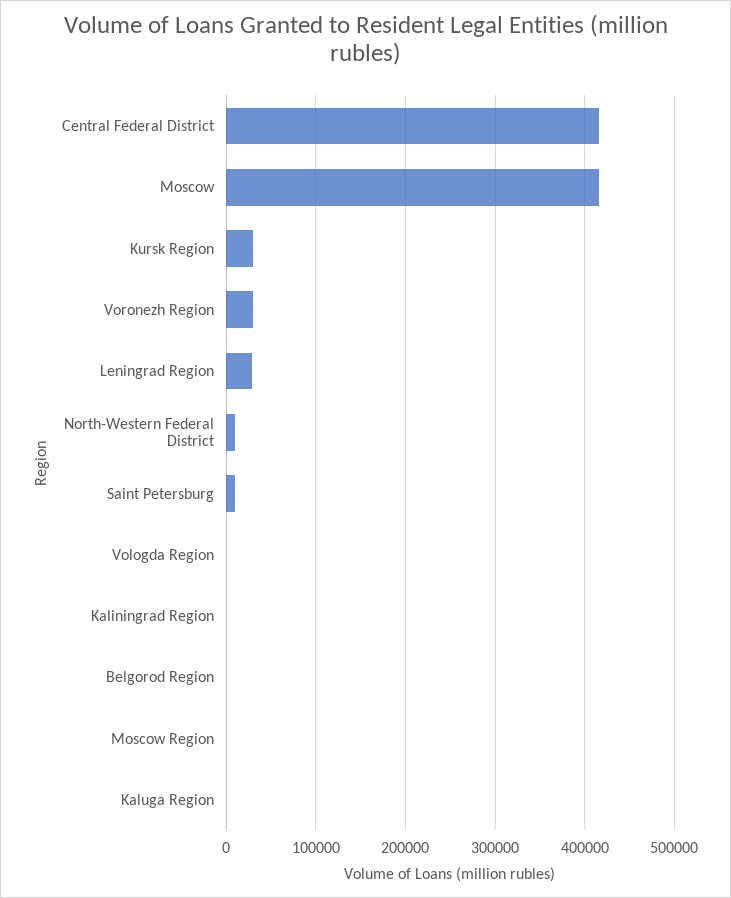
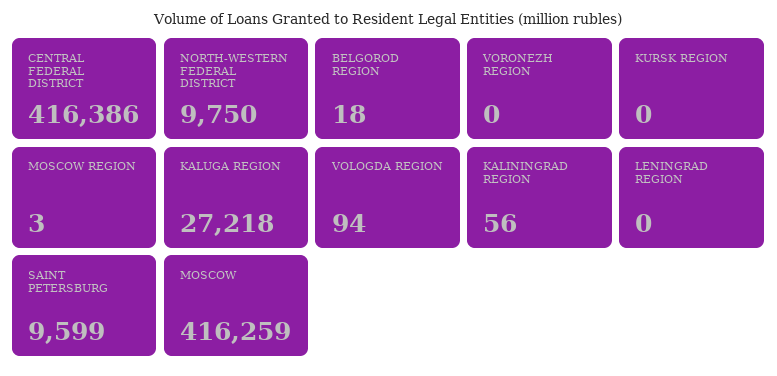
Kursk Region: 30000 -> 0
Voronezh Region: 30000 -> 0
Leningrad Region: 30000 -> 0
Kaluga Region: 0 -> 27218

